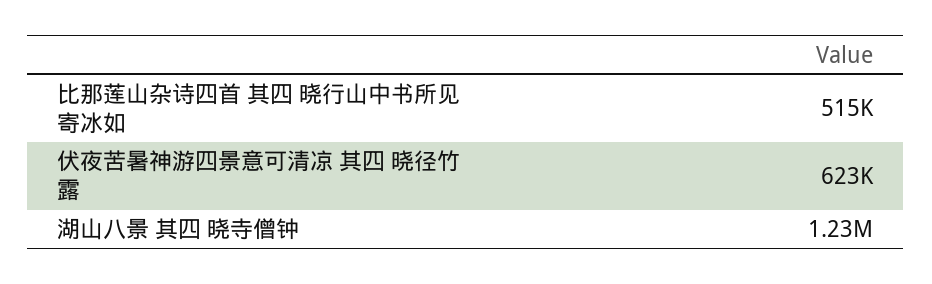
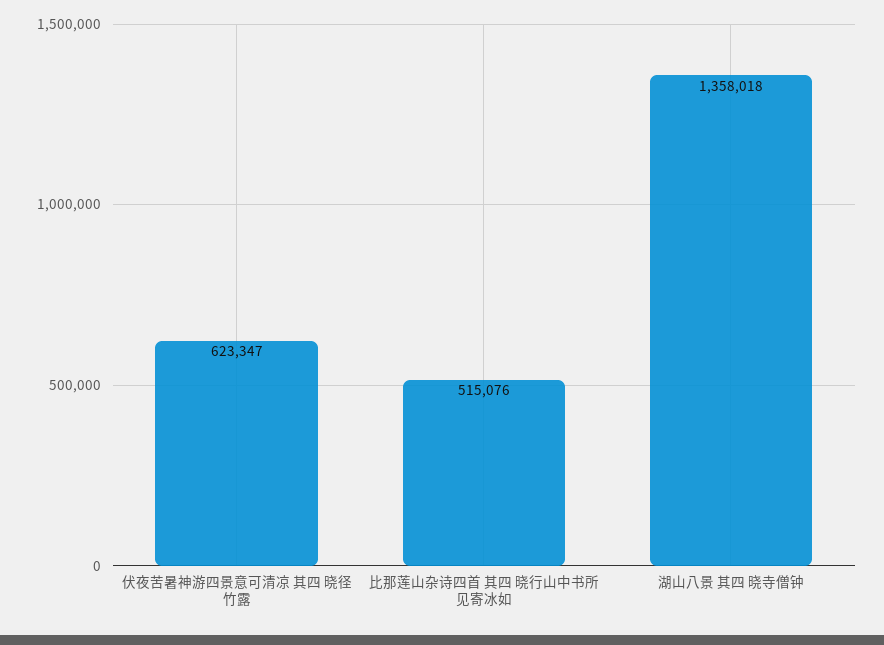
湖山八景 其四 晓寺僧钟: 1230000 -> 1358018

